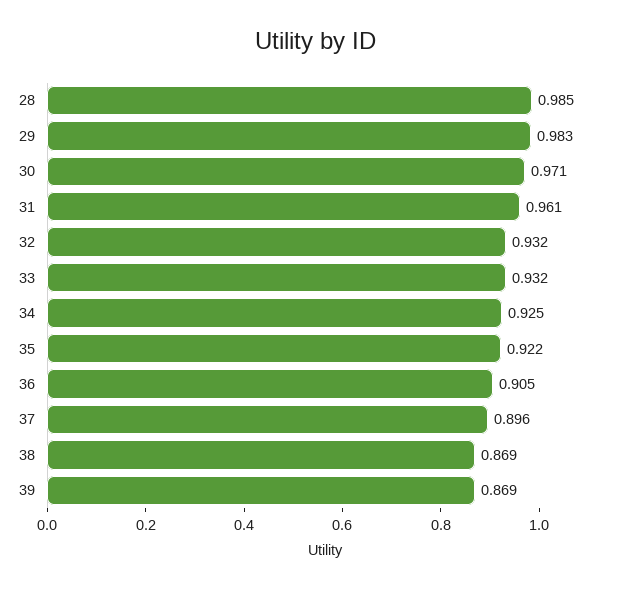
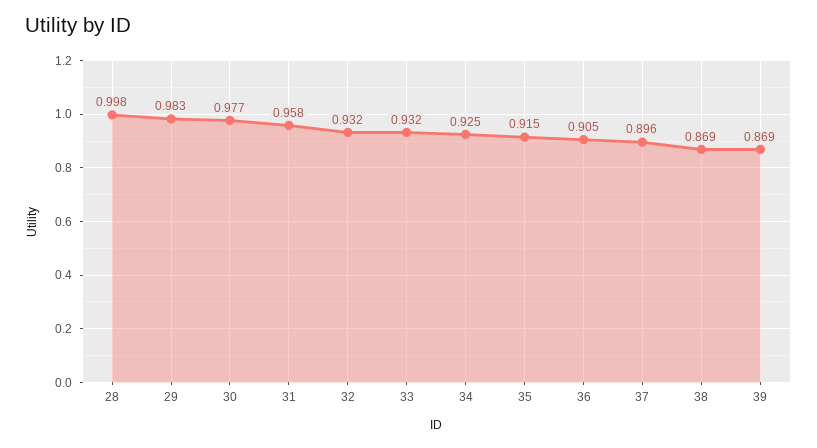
28: 0.985 -> 0.998
30: 0.971 -> 0.977
31: 0.961 -> 0.958
35: 0.922 -> 0.915

